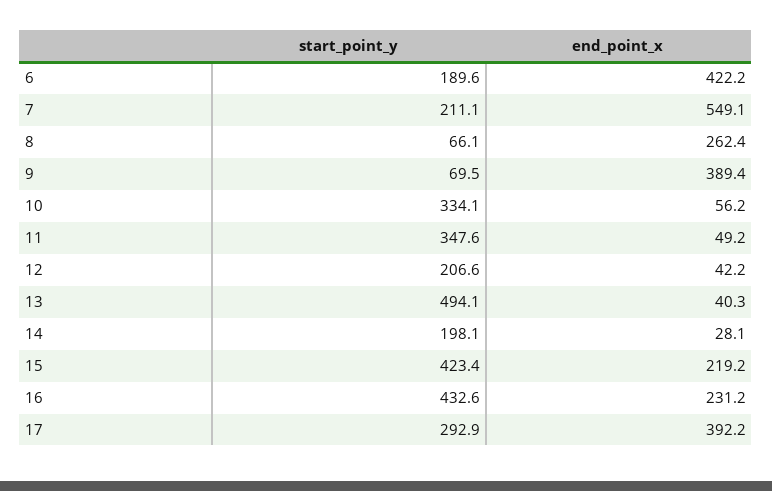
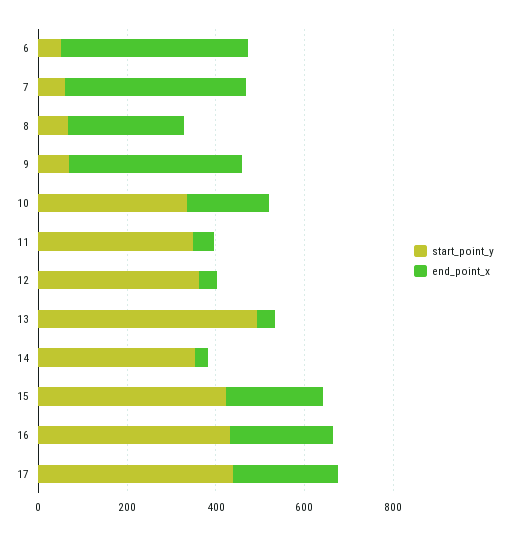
start_point_y, 6: 189.6 -> 50
start_point_y, 7: 211.1 -> 50
end_point_x, 7: 549.1 -> 400
end_point_x, 10: 56.2 -> 200
start_point_y, 12: 206.6 -> 350
start_point_y, 14: 198.1 -> 350
start_point_y, 17: 292.9 -> 450
end_point_x, 17: 392.2 -> 250

